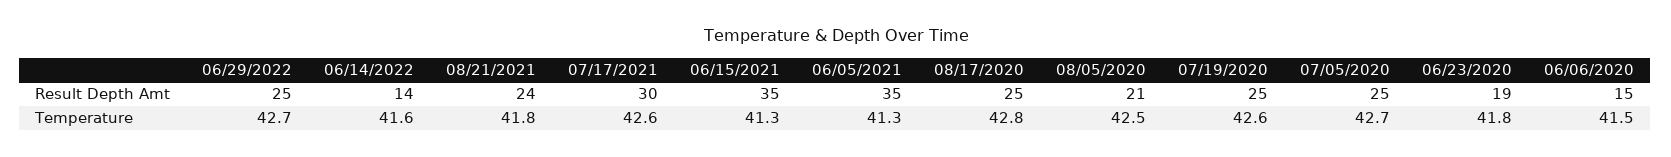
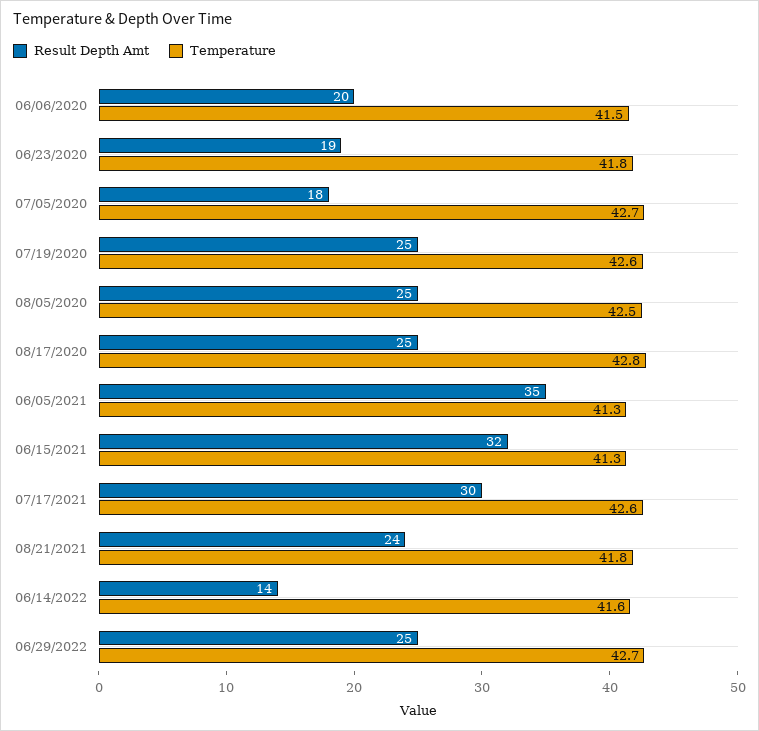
Result Depth Amt, 06/15/2021: 35 -> 32
Result Depth Amt, 08/05/2020: 21 -> 25
Result Depth Amt, 07/05/2020: 25 -> 18
Result Depth Amt, 06/06/2020: 15 -> 20

